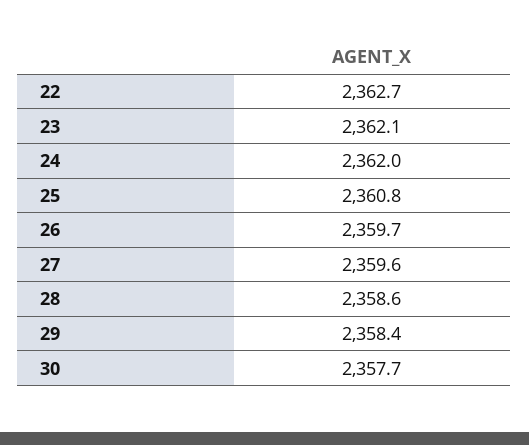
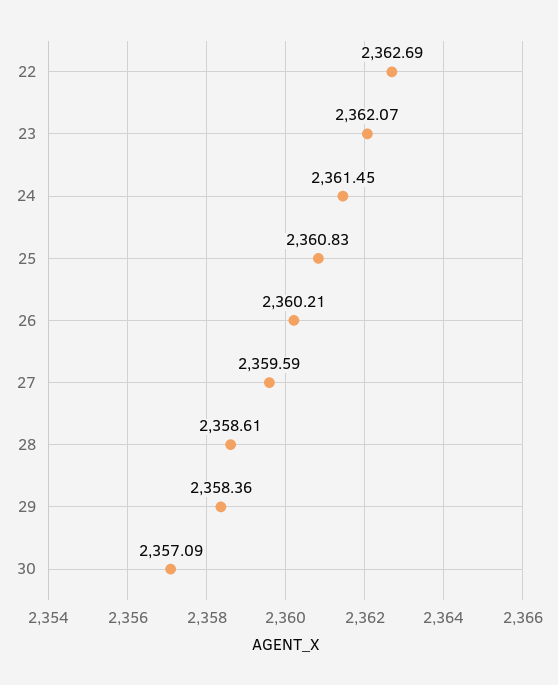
24: 2362 -> 2361.45
26: 2359.7 -> 2360.21
30: 2357.7 -> 2357.09

